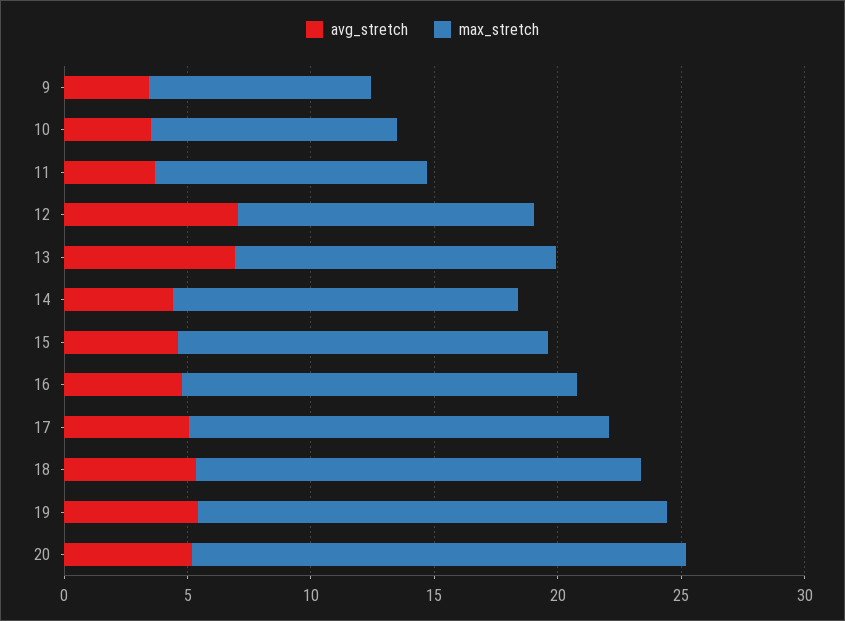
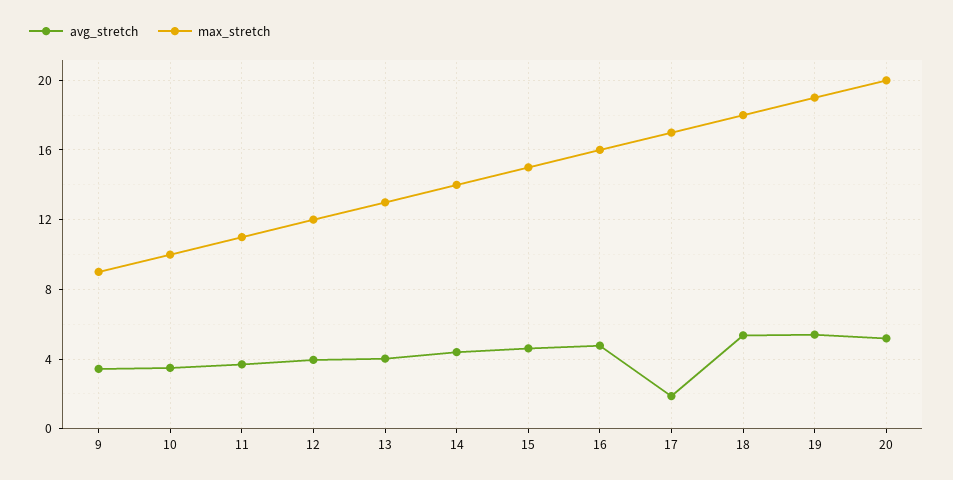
avg_stretch, 12: 7 -> 4
avg_stretch, 13: 7 -> 4
avg_stretch, 17: 5 -> 2

